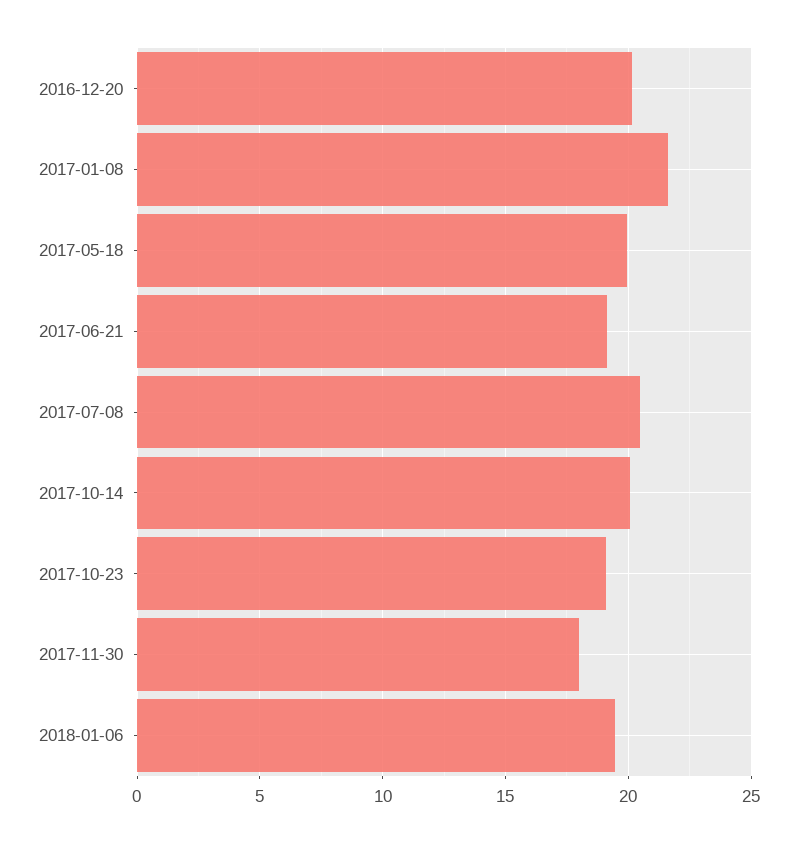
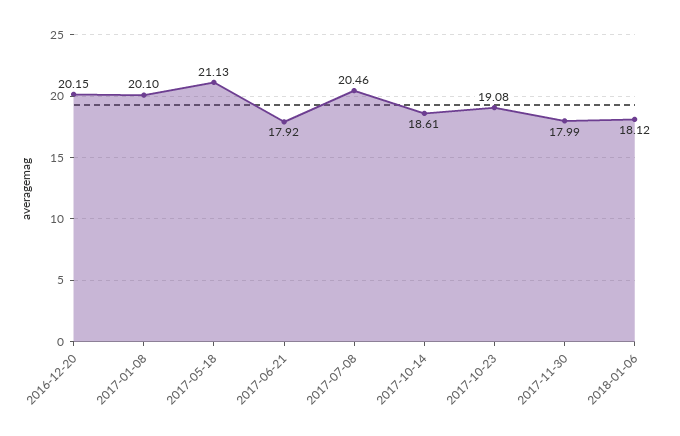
2017-01-08: 21.5 -> 20.1
2017-05-18: 20 -> 21.13
2017-06-21: 19 -> 17.92
2017-10-14: 20 -> 18.61
2018-01-06: 19.5 -> 18.12

